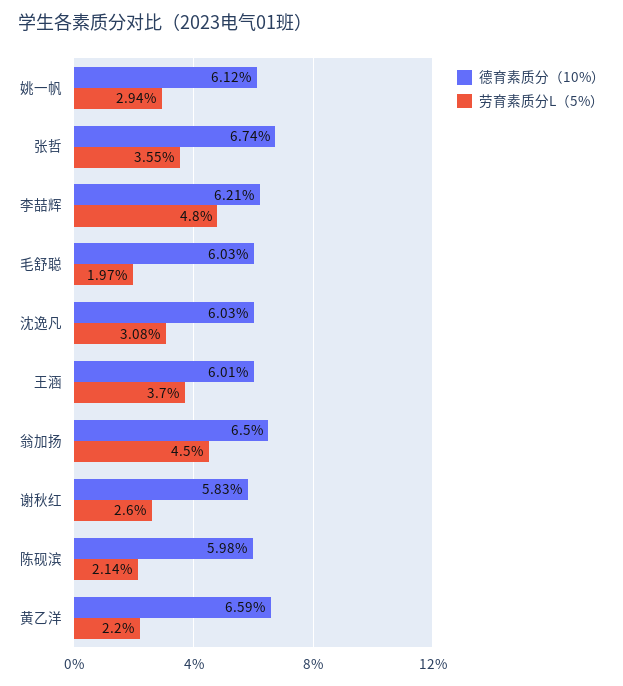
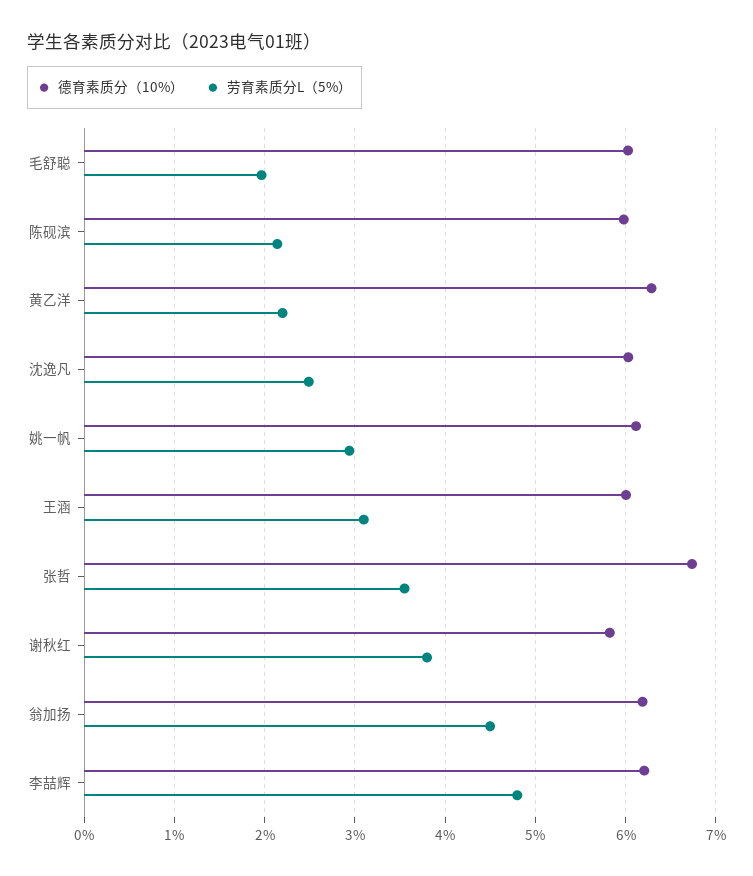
劳育素质分L（5%）, 沈逸凡: 3.08 -> 2.5
劳育素质分L（5%）, 王涵: 3.7 -> 3.1
德育素质分（10%）, 翁加扬: 6.5 -> 6.2
劳育素质分L（5%）, 谢秋红: 2.6 -> 3.8
德育素质分（10%）, 黄乙洋: 6.59 -> 6.3

